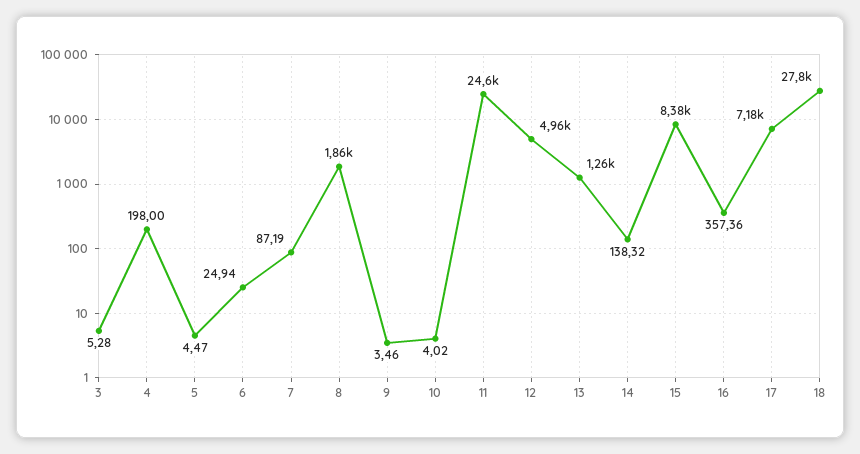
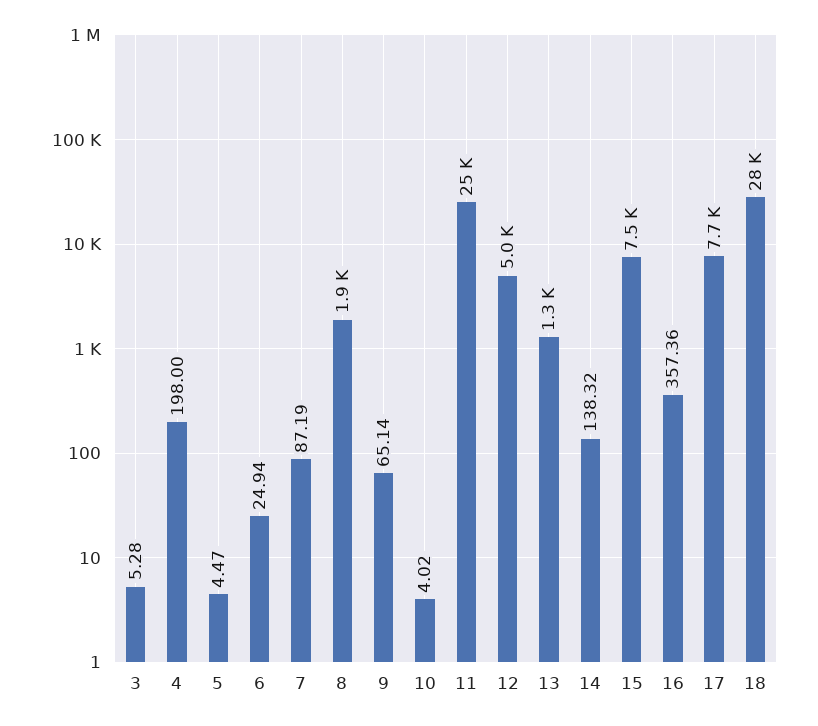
9: 3.46 -> 65.14
15: 8380 -> 7500
17: 7180 -> 7700

